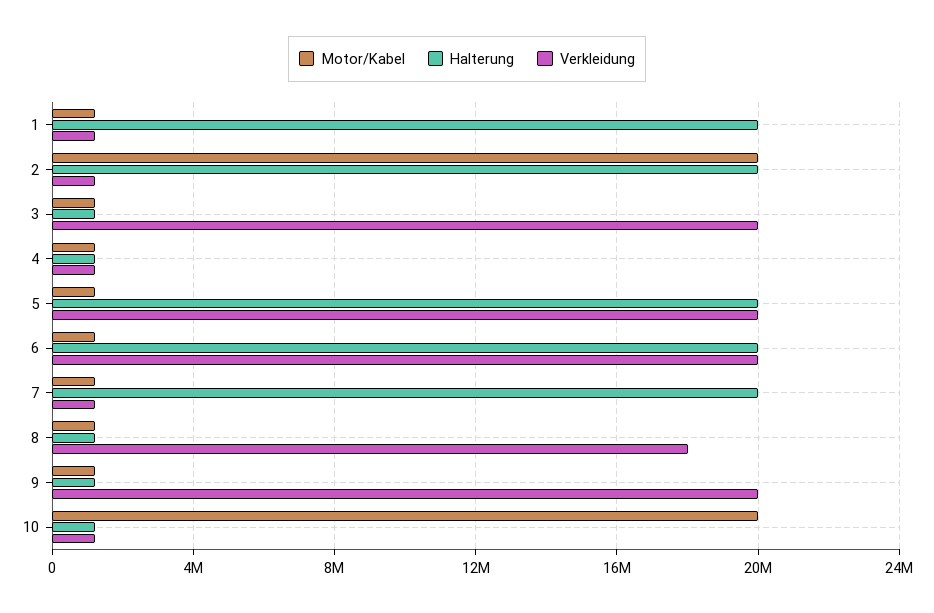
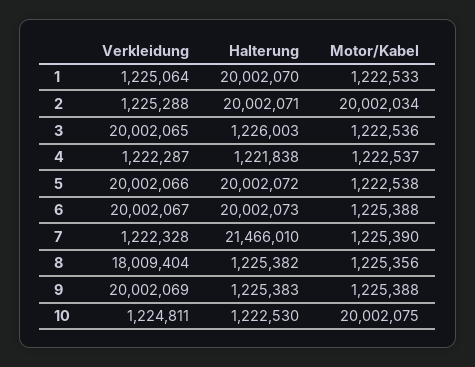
Halterung, 7: 20000000 -> 21466010

